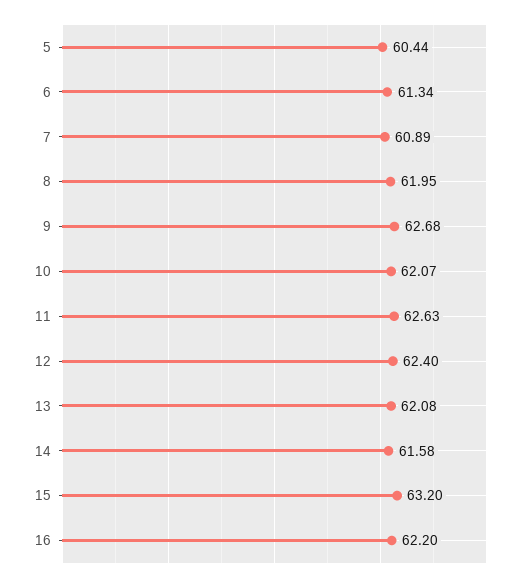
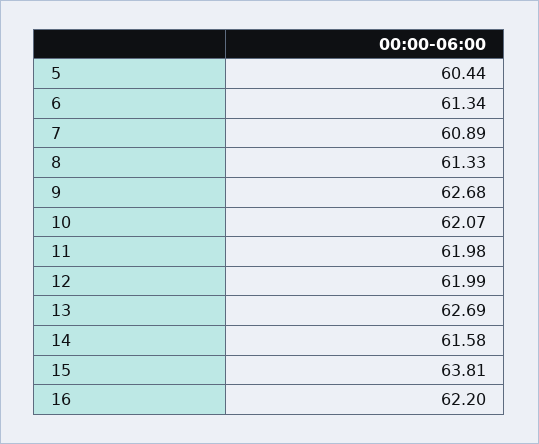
8: 61.95 -> 61.33
11: 62.63 -> 61.98
12: 62.4 -> 61.99
13: 62.08 -> 62.69
15: 63.2 -> 63.81

